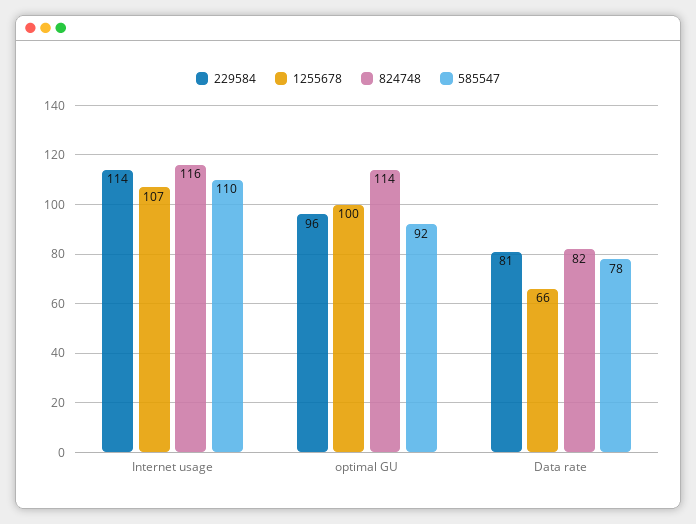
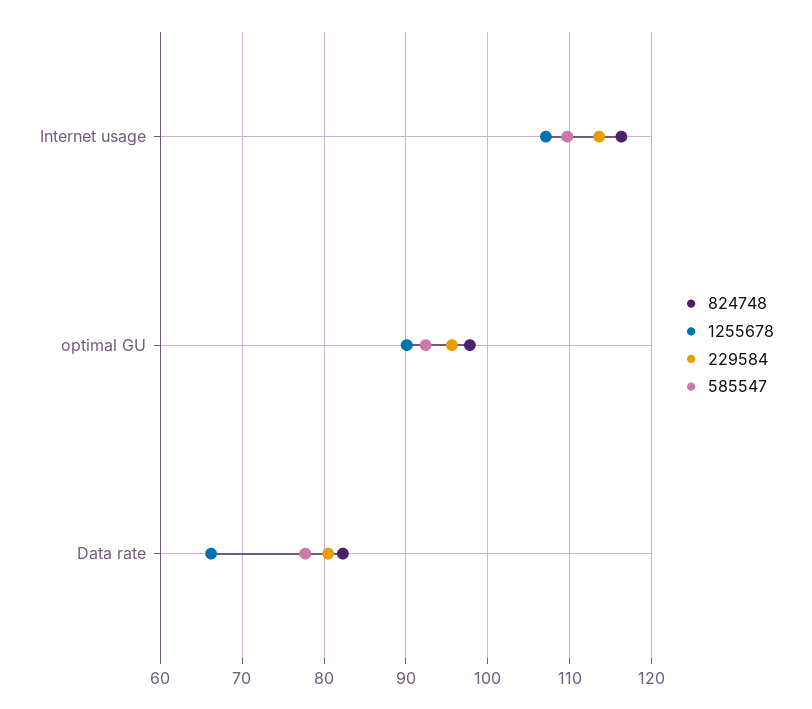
1255678, optimal GU: 100 -> 90
824748, optimal GU: 114 -> 98

